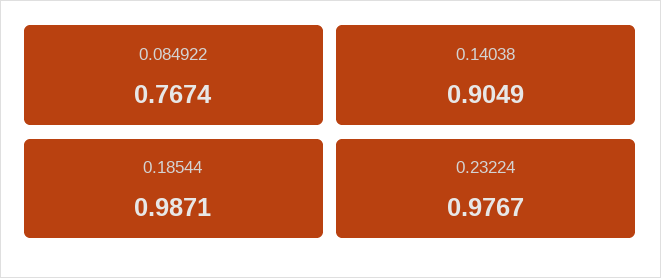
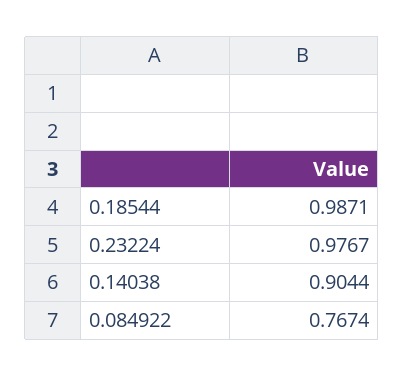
0.14038: 0.9049 -> 0.9044

